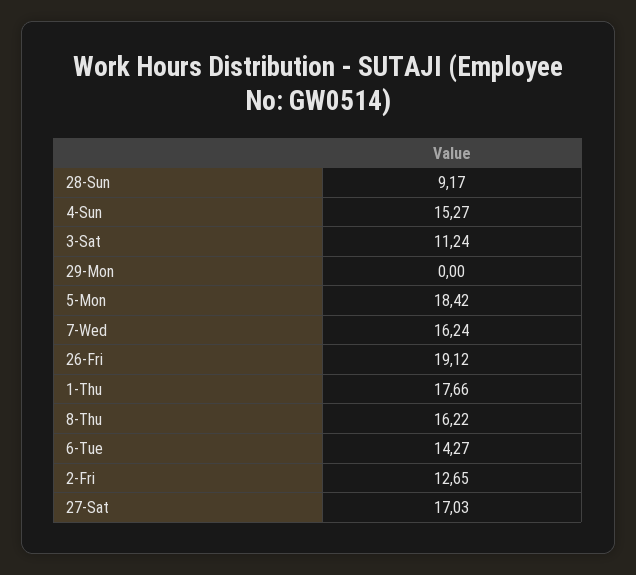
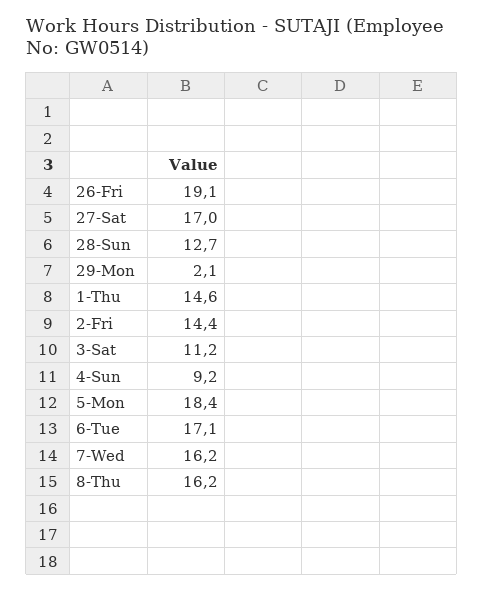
28-Sun: 9.17 -> 12.7
4-Sun: 15.27 -> 9.2
29-Mon: 0 -> 2.1
1-Thu: 17.66 -> 14.6
6-Tue: 14.27 -> 17.1
2-Fri: 12.65 -> 14.4

